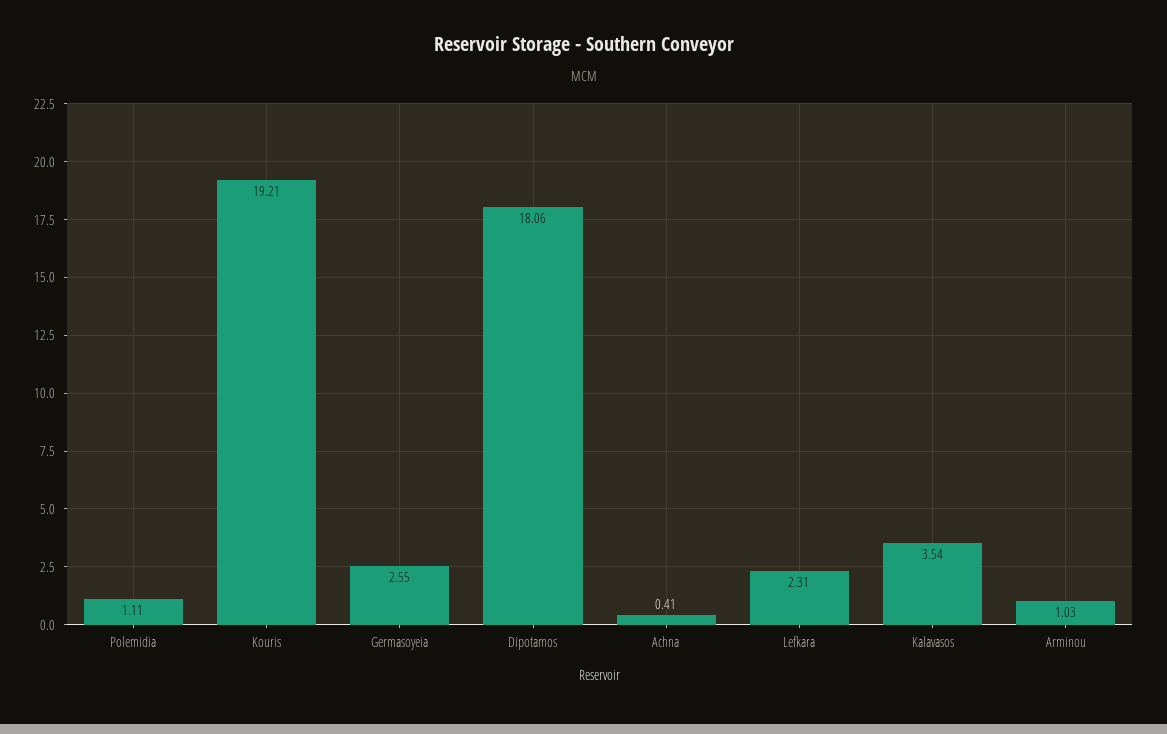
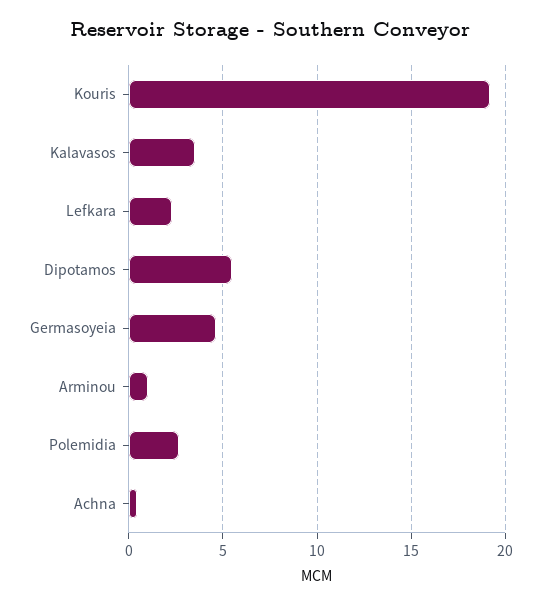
Polemidia: 1.11 -> 2.5
Germasoyeia: 2.55 -> 4.5
Dipotamos: 18.06 -> 5.5

